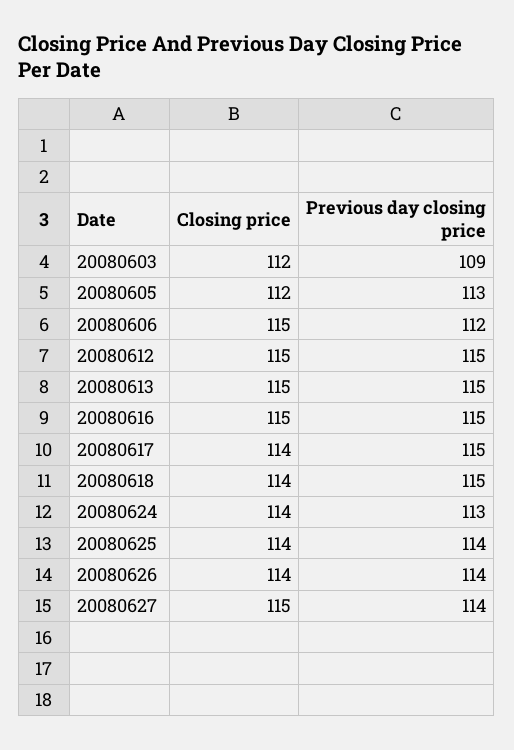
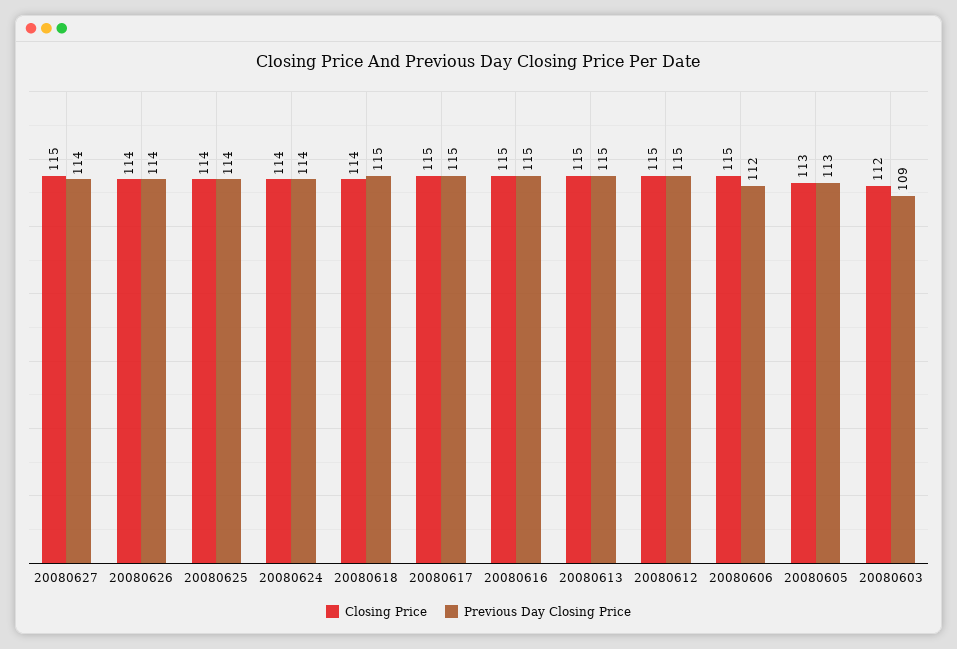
Closing price, 20080605: 112 -> 113
Closing price, 20080617: 114 -> 115
Previous day closing price, 20080624: 113 -> 114

